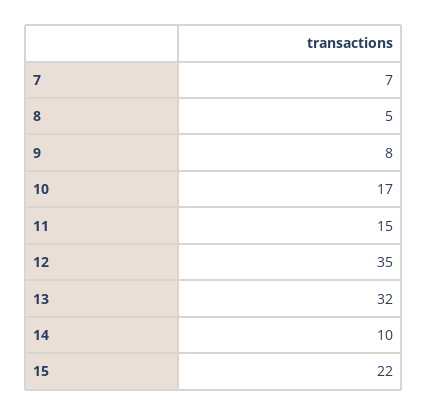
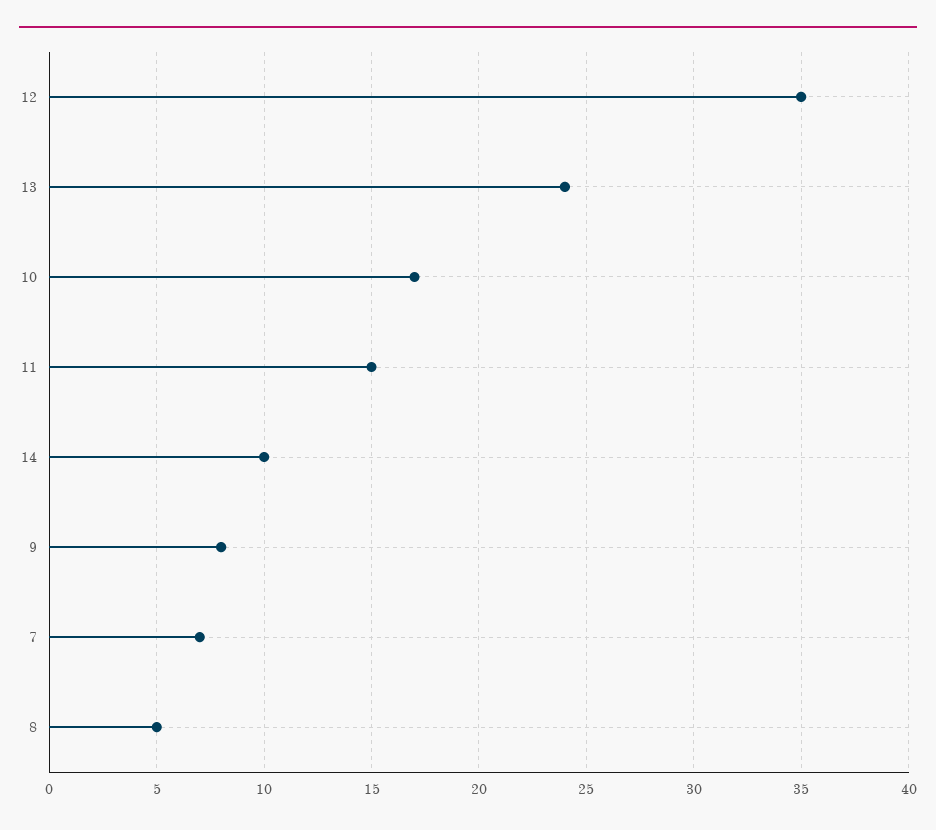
13: 32 -> 24
15: 22 -> none

